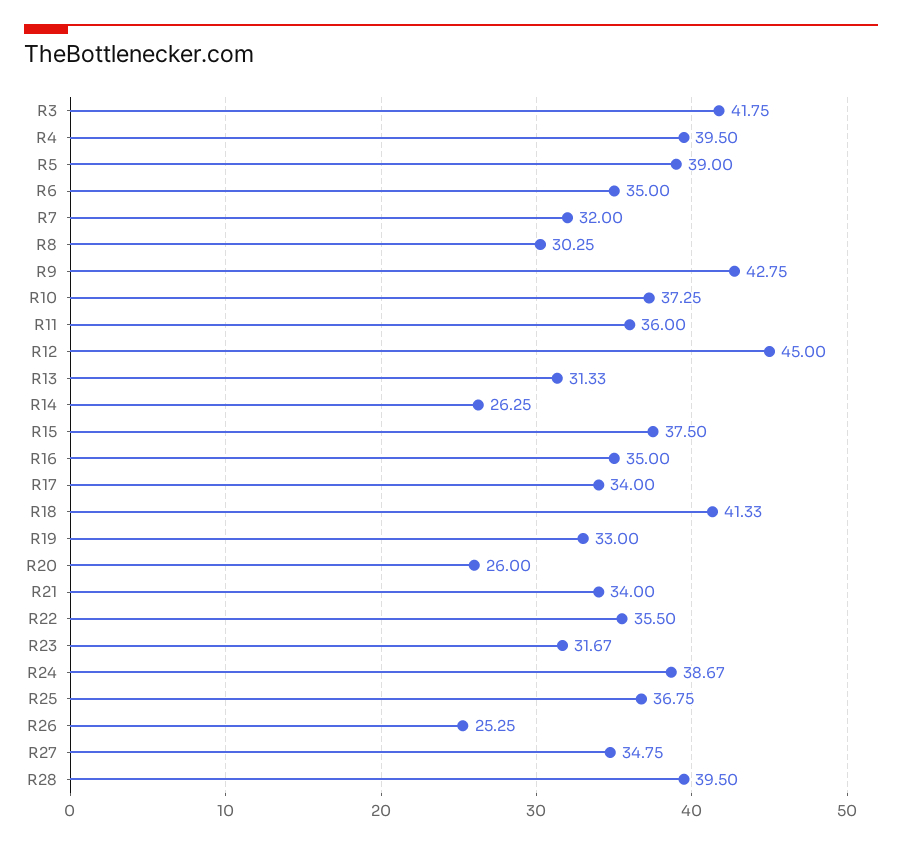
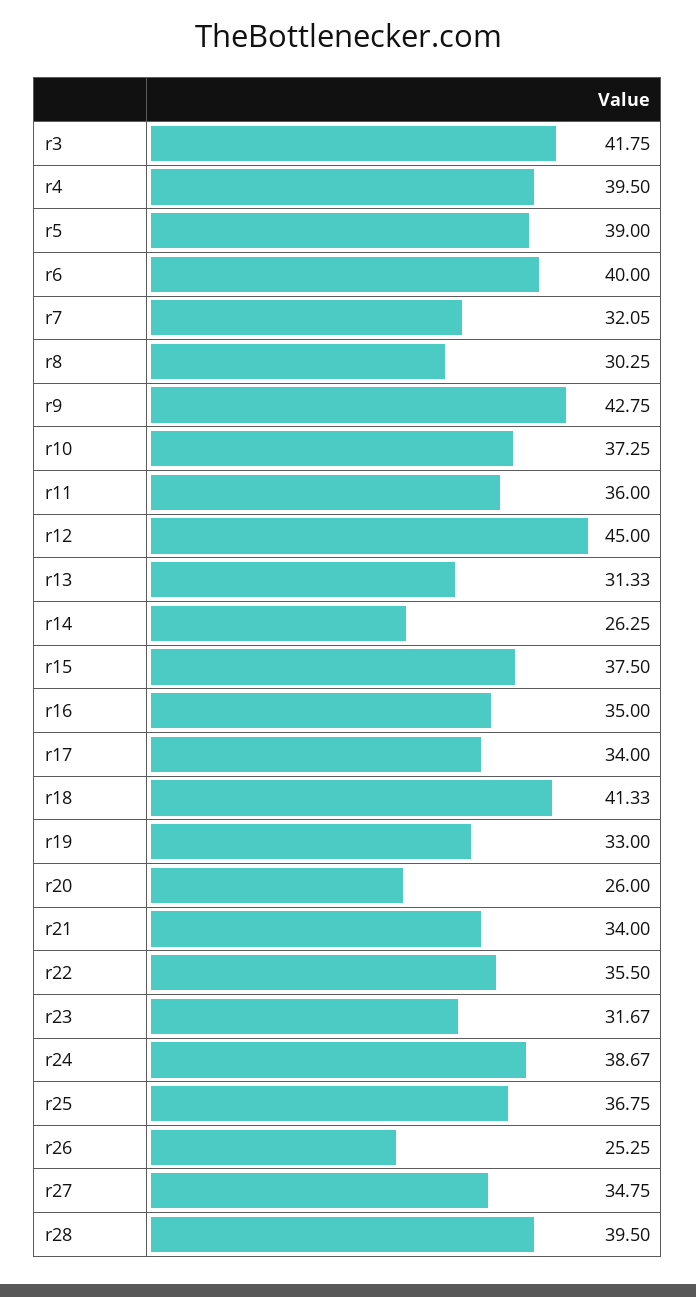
R6: 35 -> 40
R7: 32 -> 32.05

